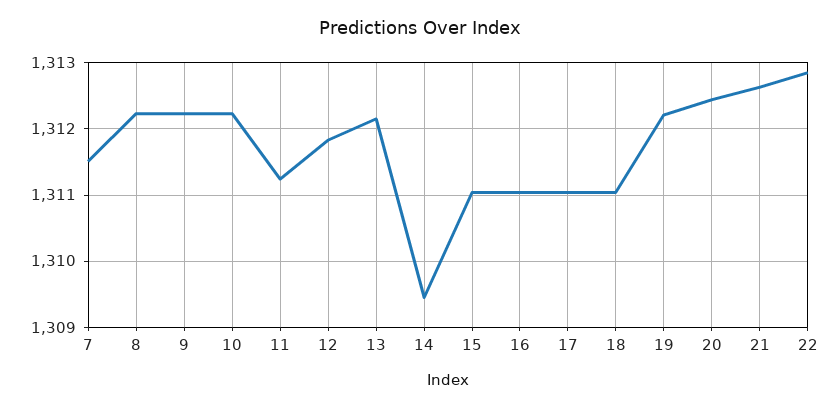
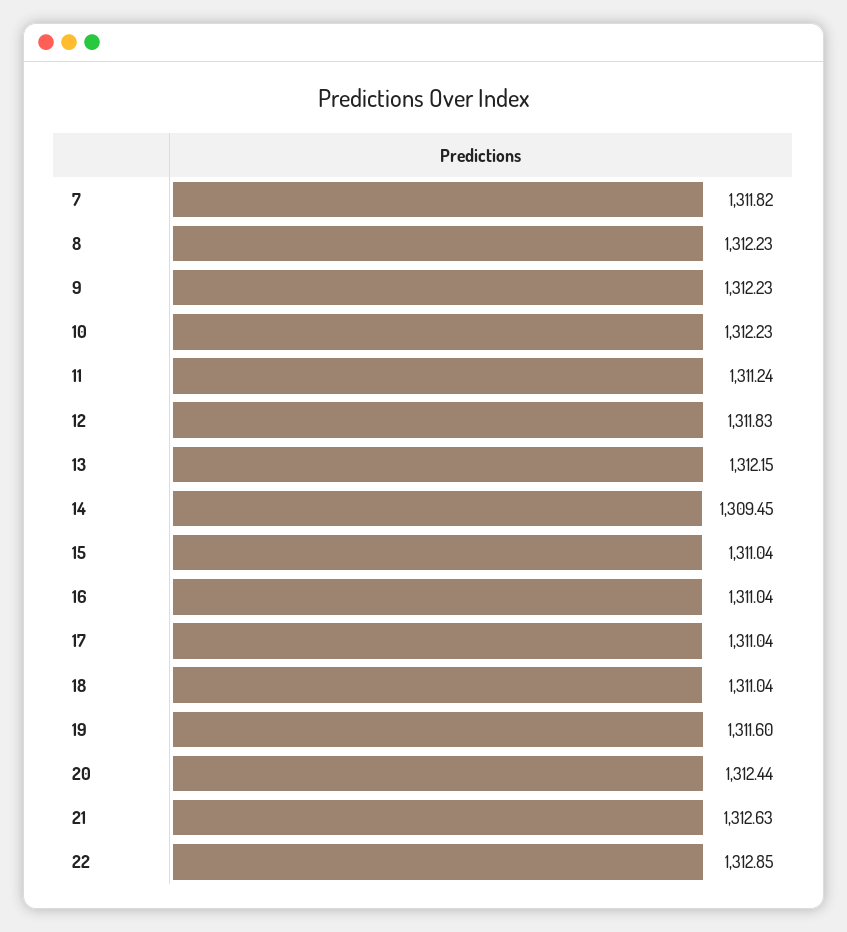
7: 1311.5 -> 1311.82
19: 1312.2 -> 1311.6

